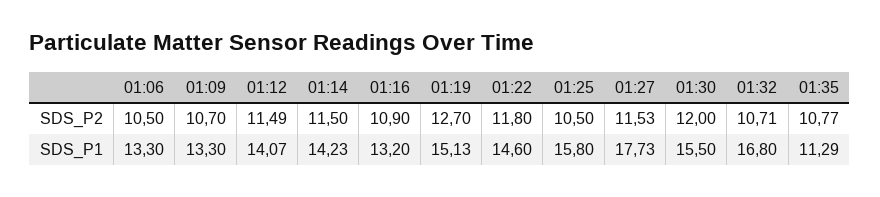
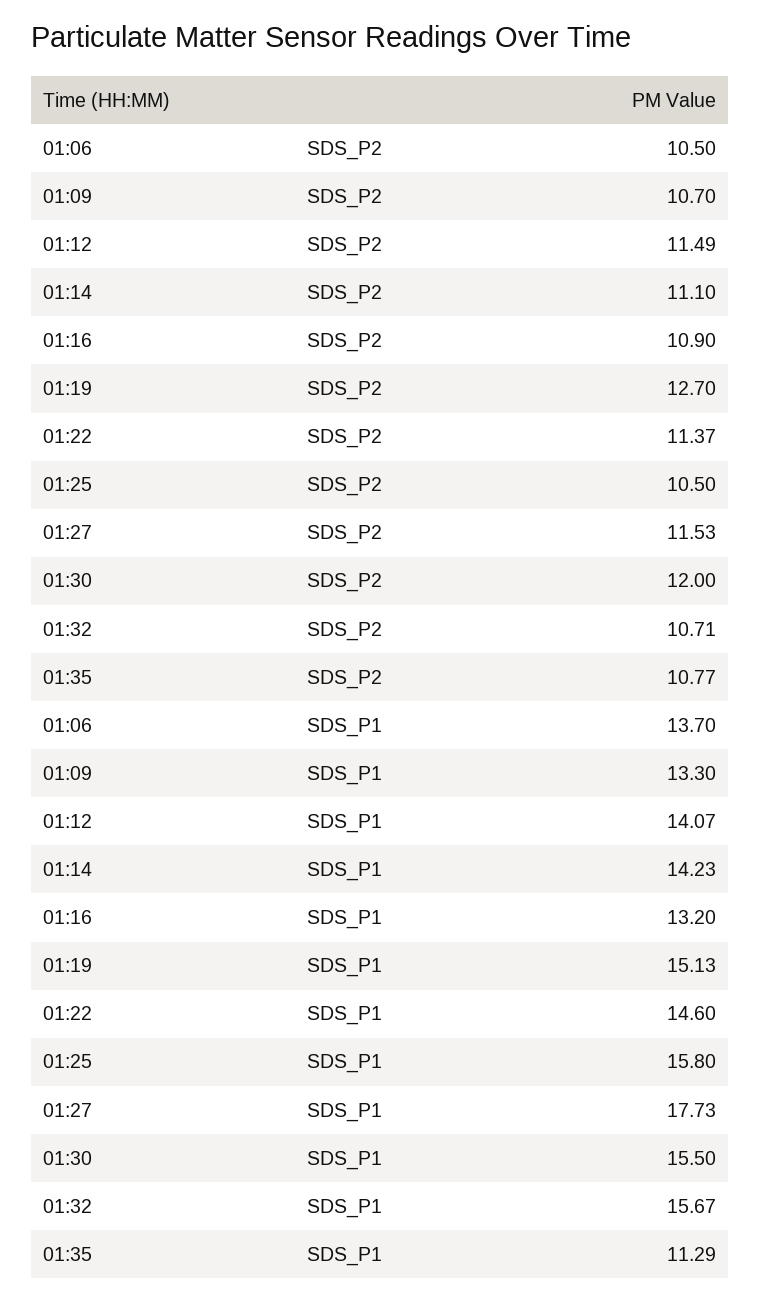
01:14, SDS_P2: 11.5 -> 11.1
01:22, SDS_P2: 11.8 -> 11.37
01:06, SDS_P1: 13.3 -> 13.7
01:32, SDS_P1: 16.8 -> 15.67

